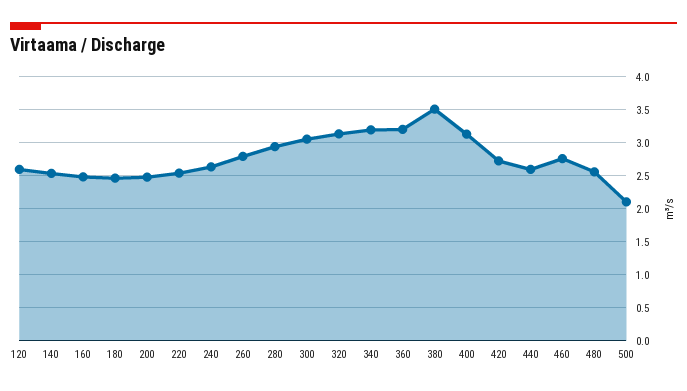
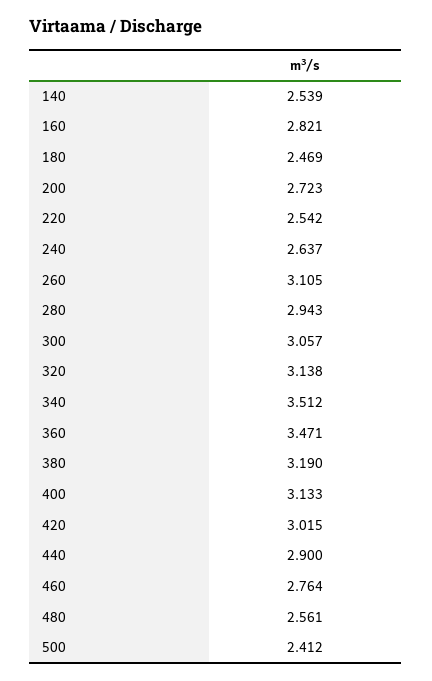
120: 2.6 -> none
160: 2.5 -> 2.821
200: 2.5 -> 2.723
260: 2.8 -> 3.105
340: 3.2 -> 3.512
360: 3.2 -> 3.471
380: 3.5 -> 3.19
420: 2.7 -> 3.015
440: 2.6 -> 2.9
500: 2.1 -> 2.412

